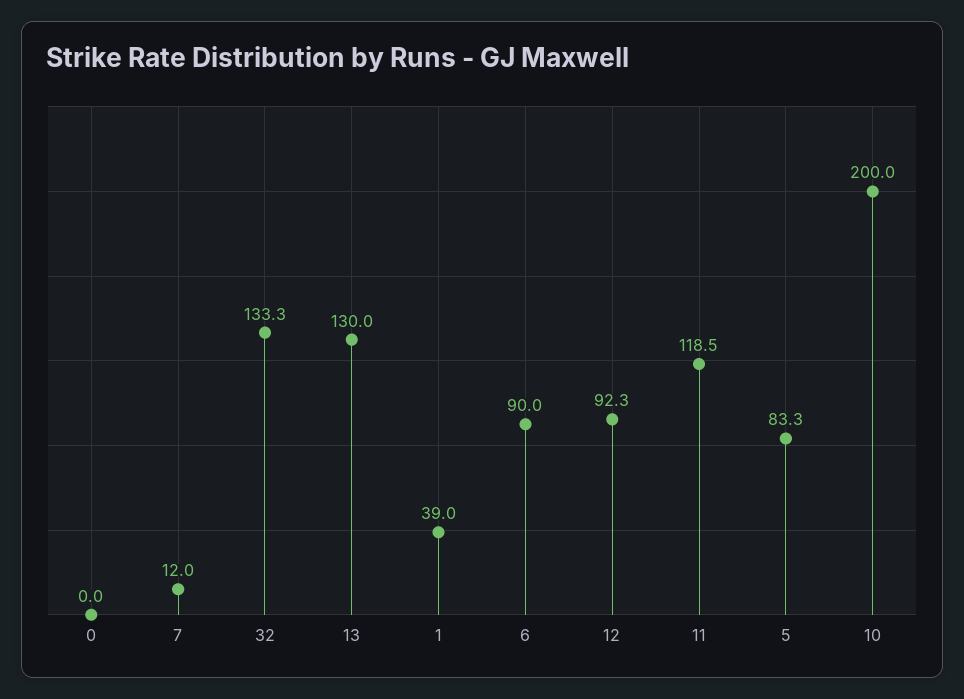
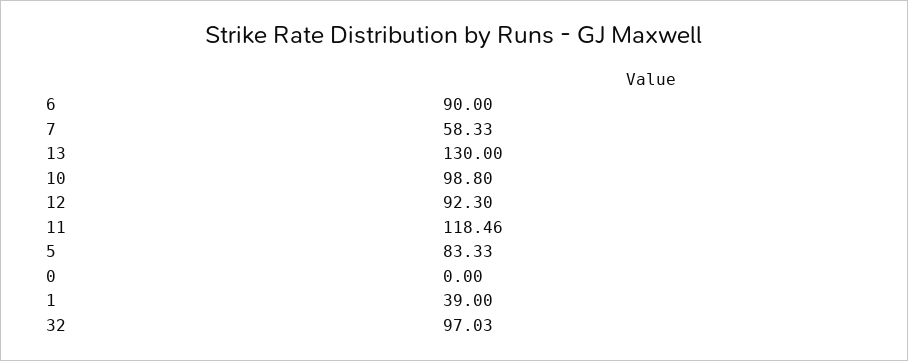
7: 12 -> 58.33
32: 133.3 -> 97.03
10: 200 -> 98.8

